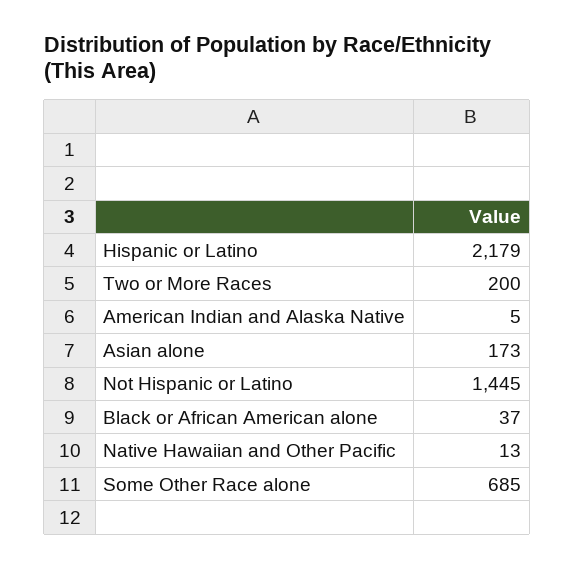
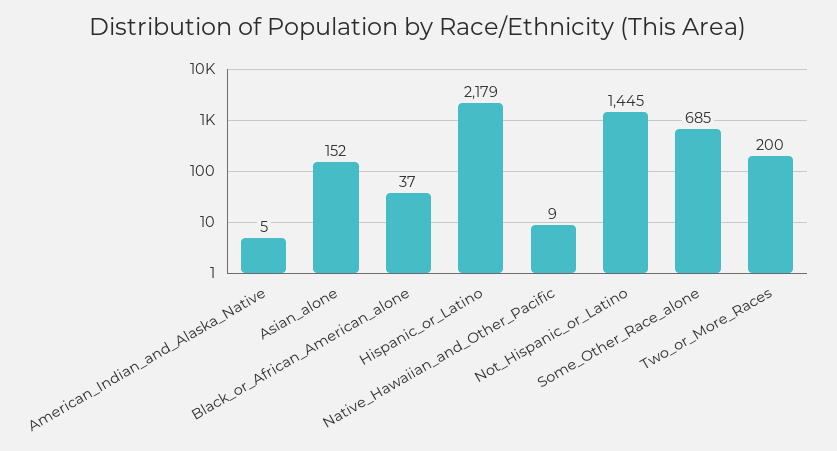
Asian alone: 173 -> 152
Native Hawaiian and Other Pacific: 13 -> 9

